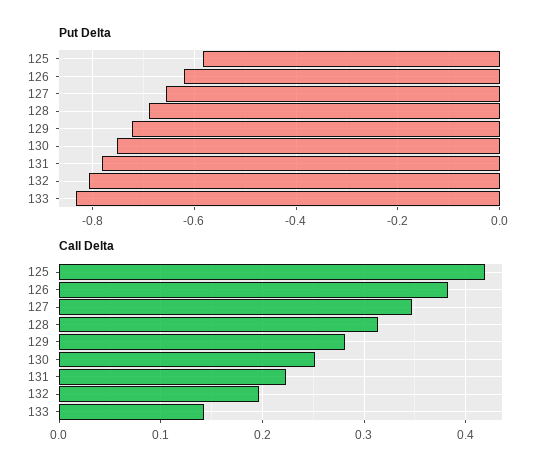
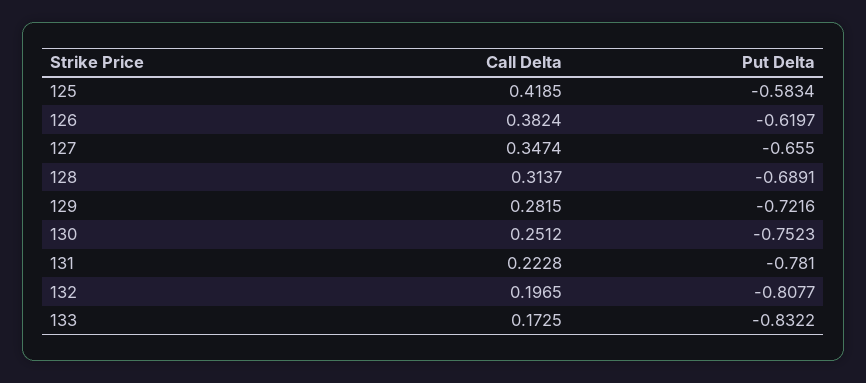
Call Delta, 133: 0.14 -> 0.1725

